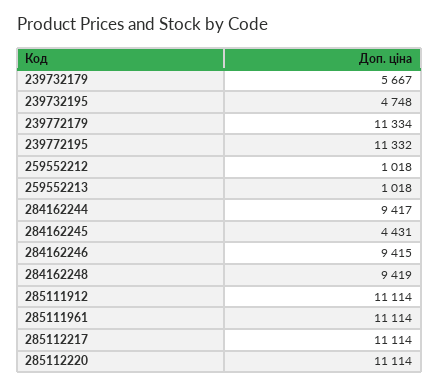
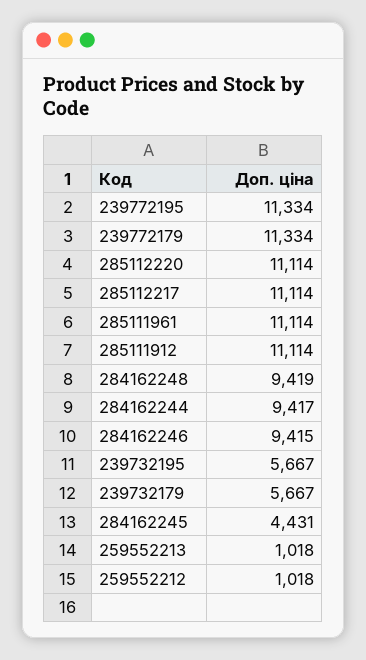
239732195: 4748 -> 5667
239772195: 11332 -> 11334

